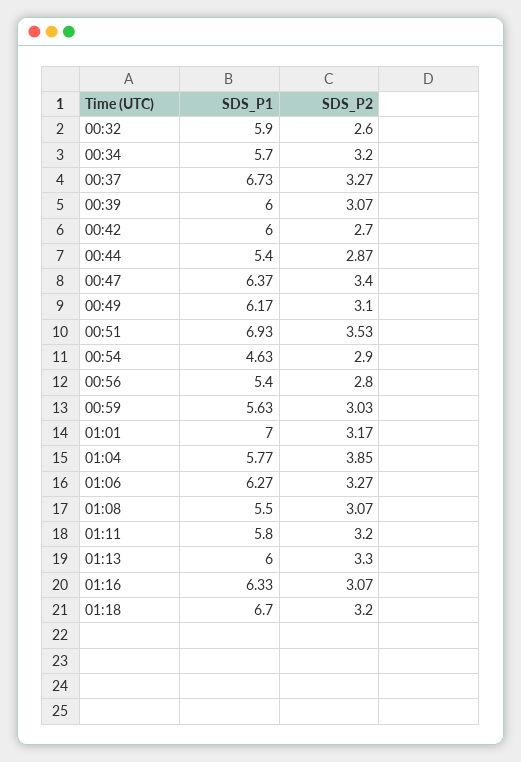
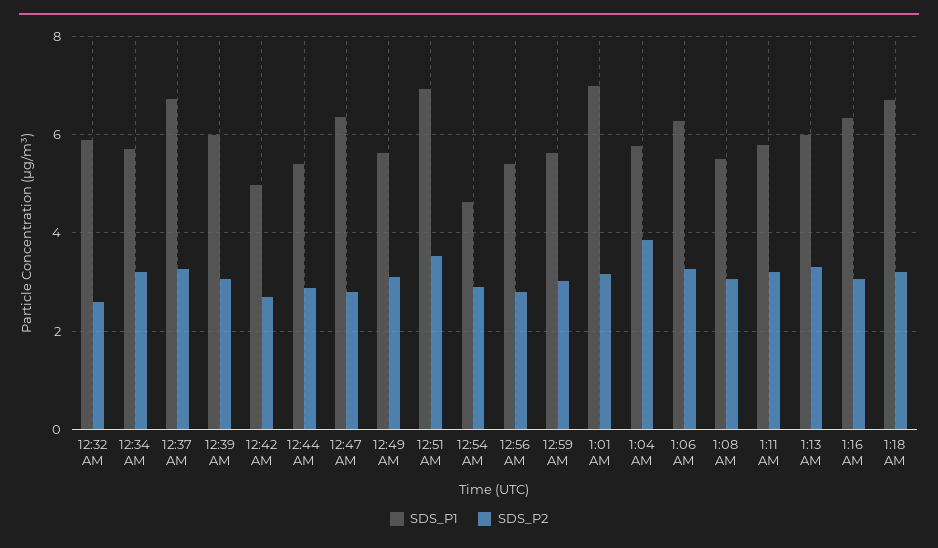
SDS_P1, 00:42: 6 -> 5
SDS_P2, 00:47: 3.4 -> 2.8
SDS_P1, 00:49: 6.17 -> 5.6

